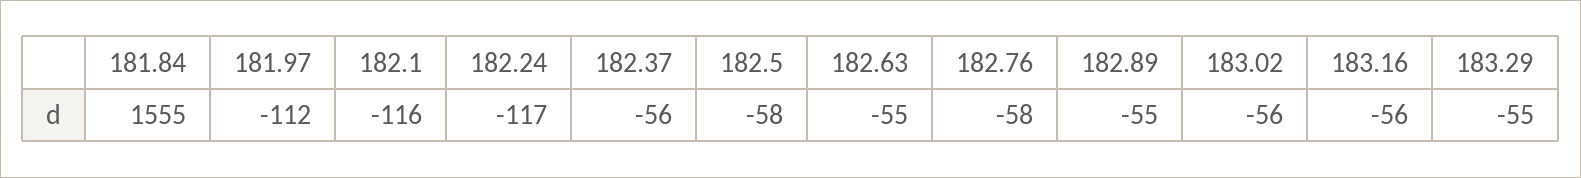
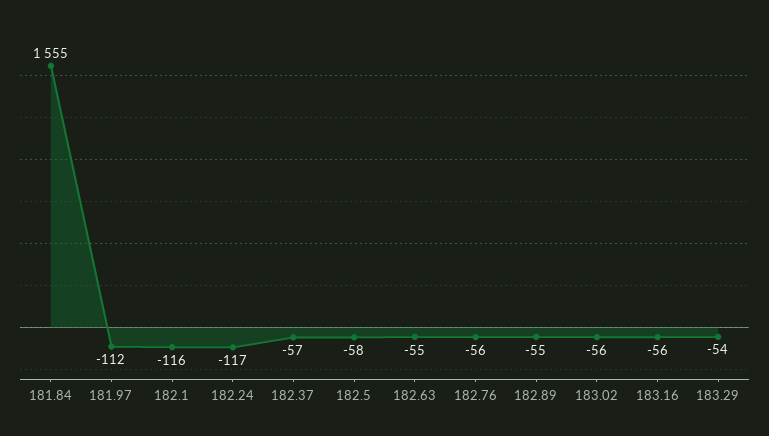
182.37: -56 -> -57
182.76: -58 -> -56
183.29: -55 -> -54

